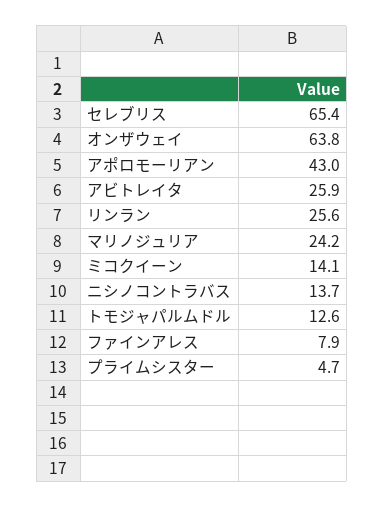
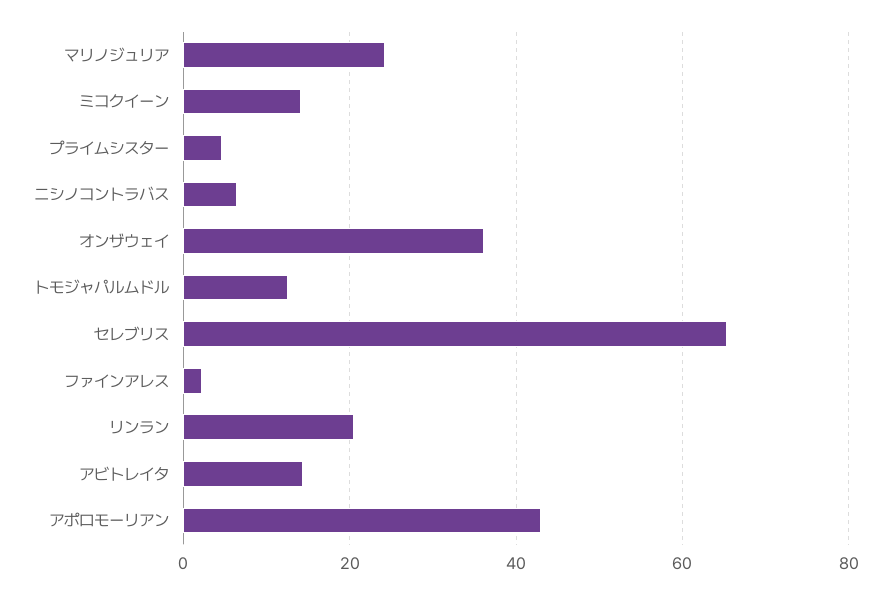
オンザウェイ: 63.8 -> 36
アビトレイタ: 25.9 -> 14
リンラン: 25.6 -> 20
ニシノコントラバス: 13.7 -> 6
ファインアレス: 7.9 -> 2

